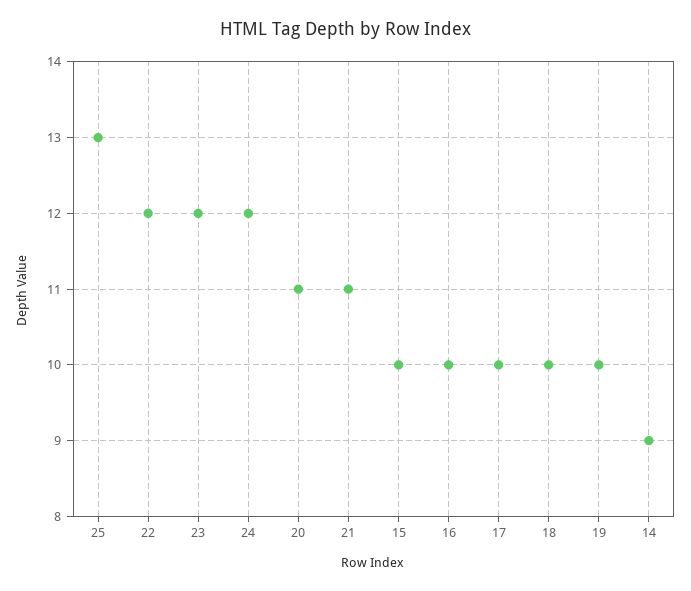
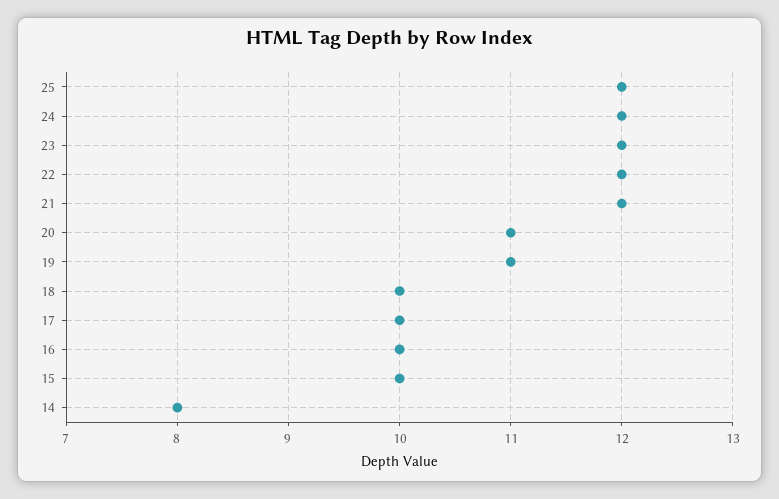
25: 13 -> 12
21: 11 -> 12
19: 10 -> 11
14: 9 -> 8

